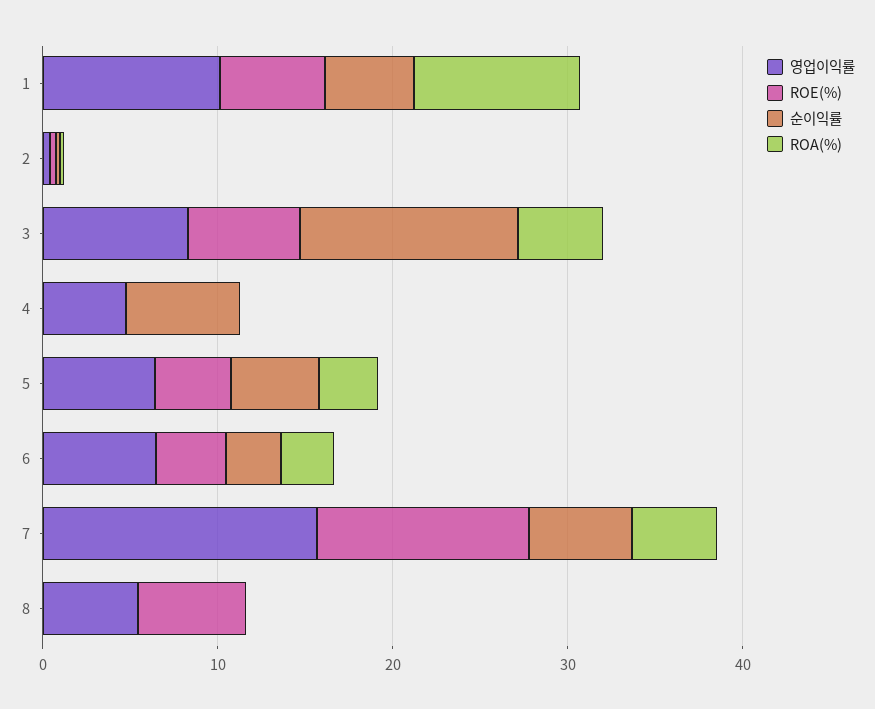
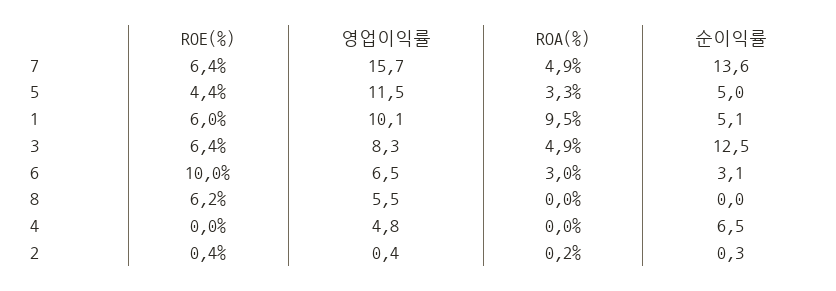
영업이익률, 5: 6 -> 11.5
ROE(%), 6: 4 -> 10
ROE(%), 7: 12 -> 6.4
순이익률, 7: 6 -> 13.6

